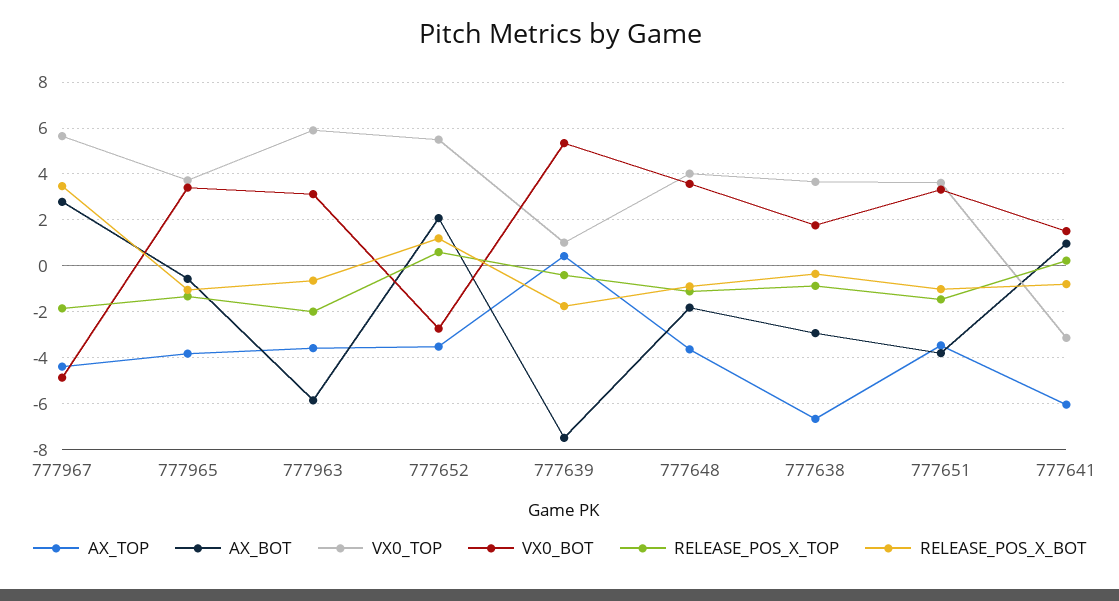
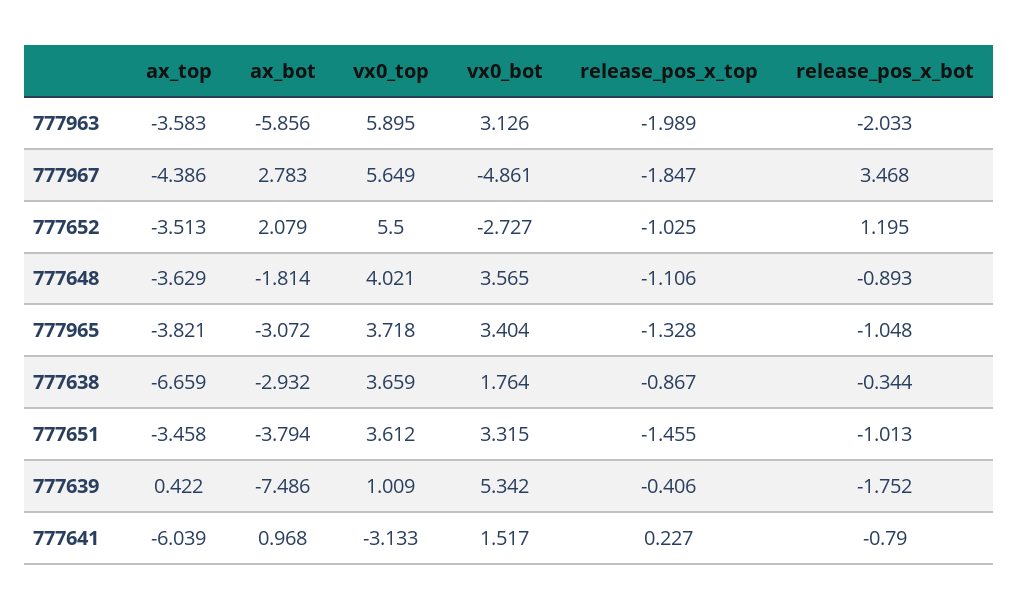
AX_BOT, 777965: -0.5 -> -3.072
RELEASE_POS_X_BOT, 777963: -0.5 -> -2.033
RELEASE_POS_X_TOP, 777652: 0.5 -> -1.025

